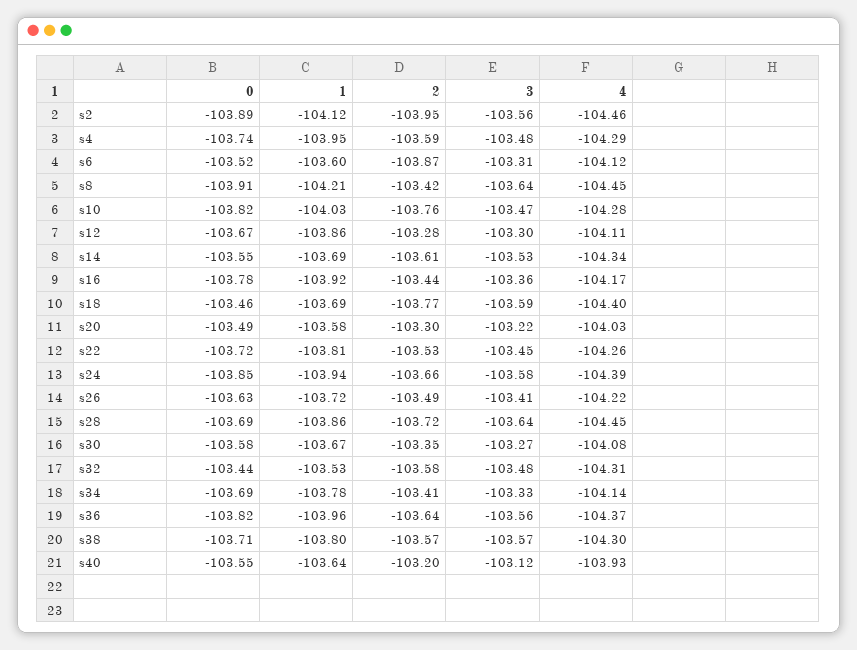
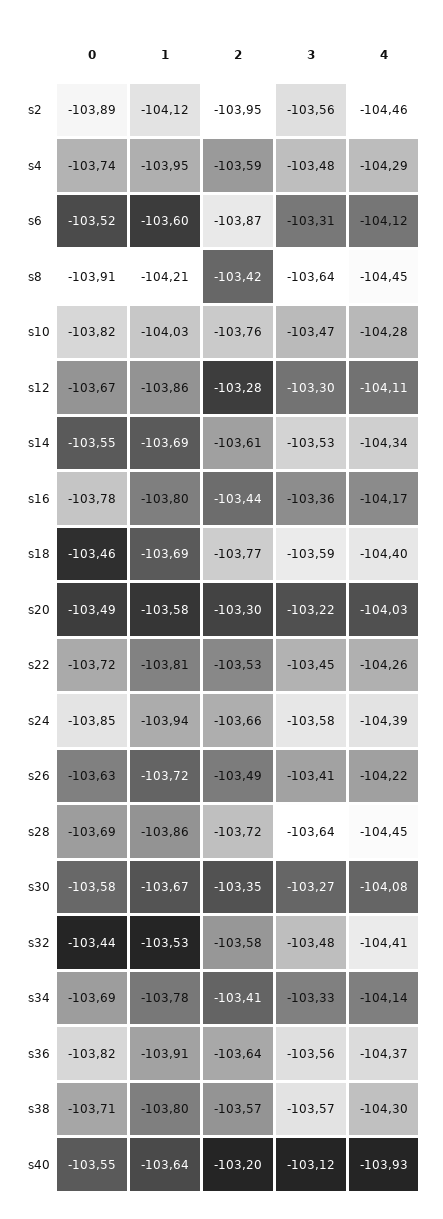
1, s16: -103.92 -> -103.8
4, s32: -104.31 -> -104.41
1, s36: -103.96 -> -103.91

